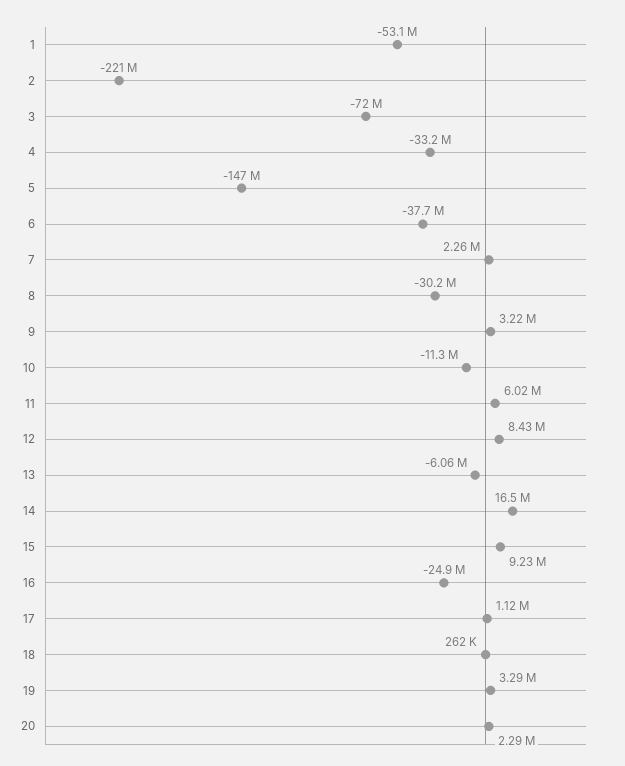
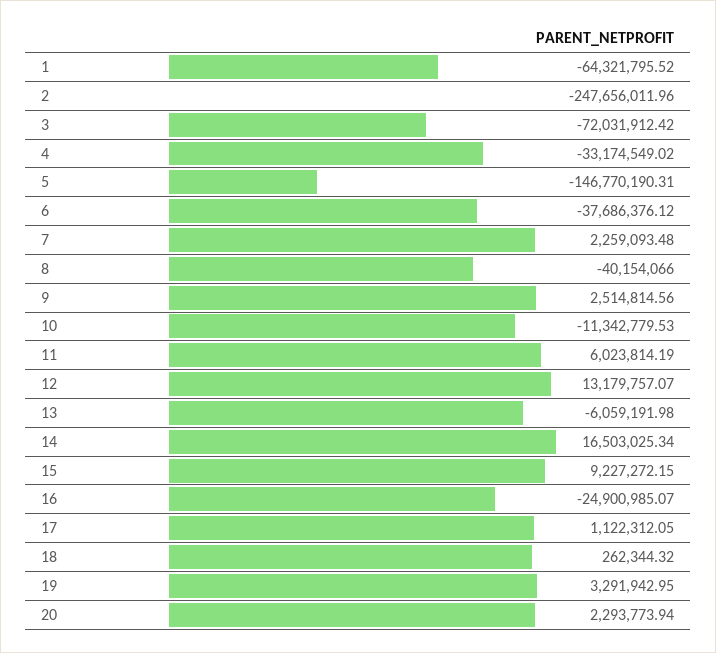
1: -53100000 -> -64321795.52
2: -221000000 -> -247656011.96
8: -30200000 -> -40154066
9: 3220000 -> 2514814.56
12: 8430000 -> 13179757.07

